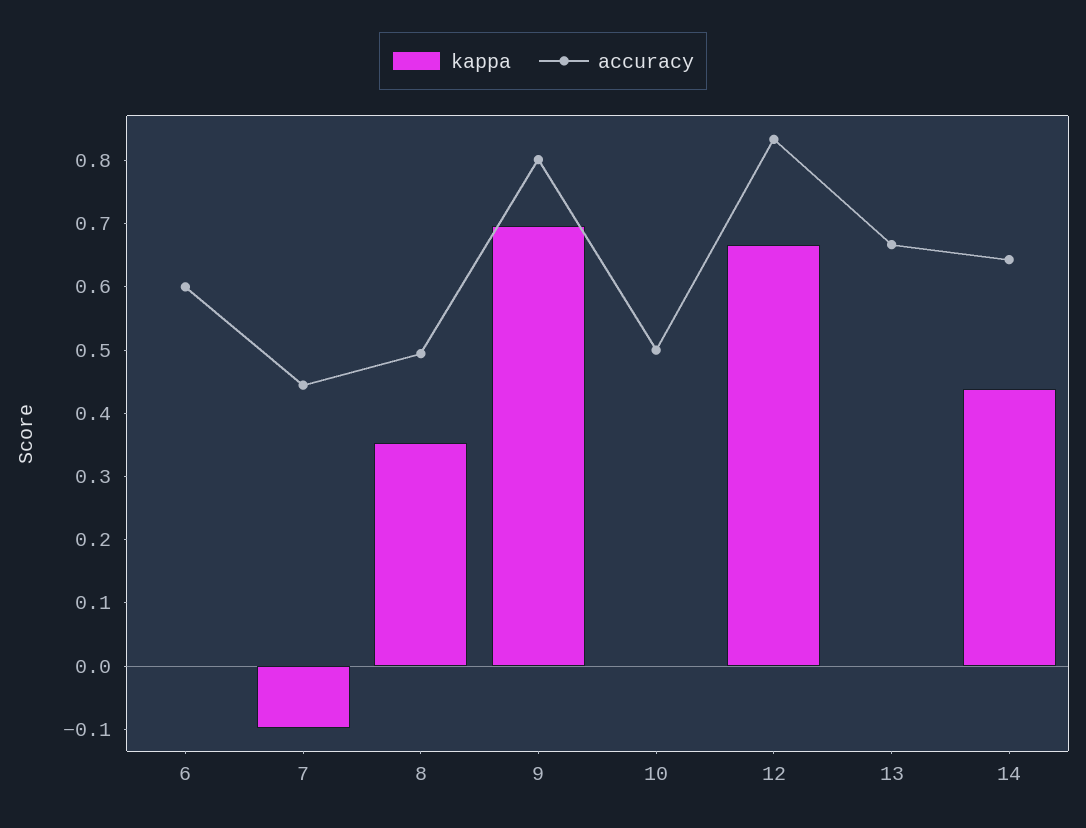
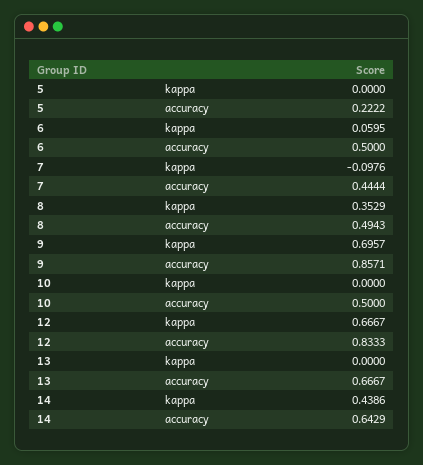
kappa, 6: 0 -> 0.0595
accuracy, 6: 0.6 -> 0.5
accuracy, 9: 0.8 -> 0.8571
kappa, 5: none -> 0
accuracy, 5: none -> 0.2222

